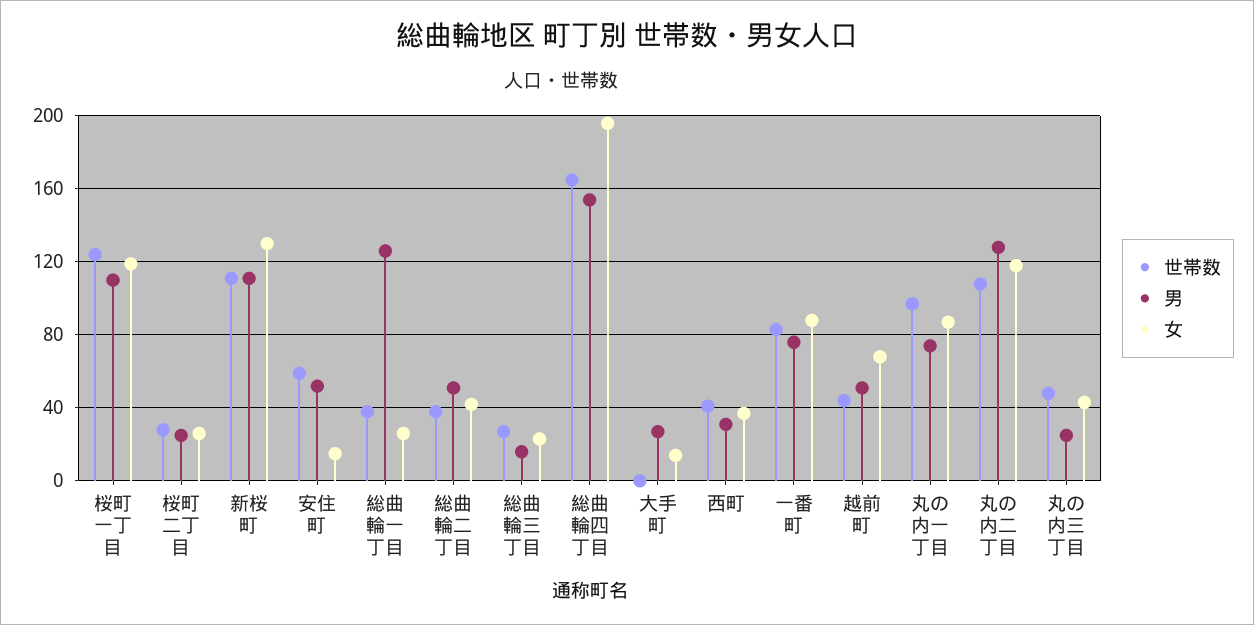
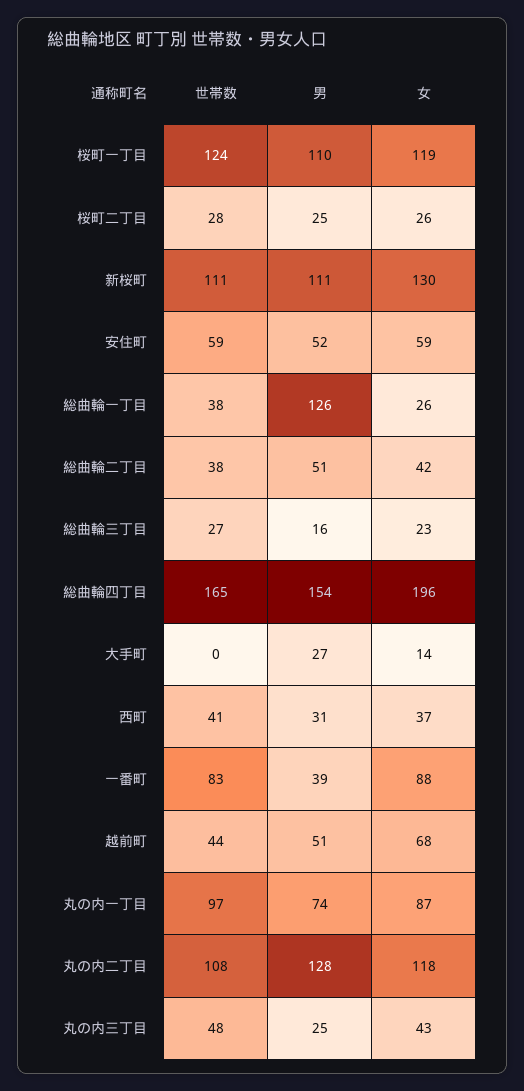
女, 安住町: 15 -> 59
男, 一番町: 75 -> 39

